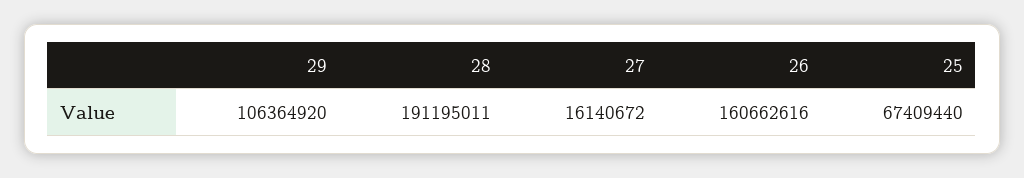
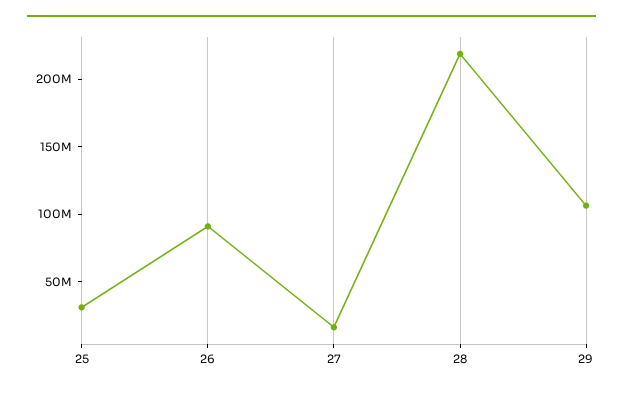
28: 191195011 -> 220000000
26: 160662616 -> 90000000
25: 67409440 -> 30000000

